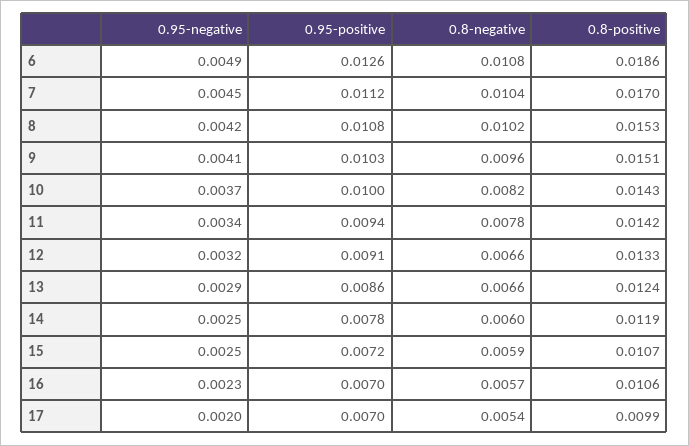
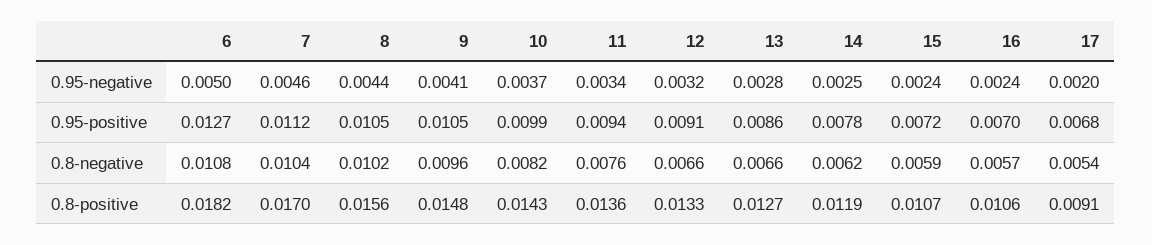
0.95-negative, 6: 0.0049 -> 0.005
0.95-positive, 6: 0.0126 -> 0.0127
0.8-positive, 6: 0.0186 -> 0.0182
0.95-negative, 7: 0.0045 -> 0.0046
0.95-negative, 8: 0.0042 -> 0.0044
0.95-positive, 8: 0.0108 -> 0.0105
0.8-positive, 8: 0.0153 -> 0.0156
0.95-positive, 9: 0.0103 -> 0.0105
0.8-positive, 9: 0.0151 -> 0.0148
0.95-positive, 10: 0.01 -> 0.0099
0.8-negative, 11: 0.0078 -> 0.0076
0.8-positive, 11: 0.0142 -> 0.0136
0.95-negative, 13: 0.0029 -> 0.0028
0.8-positive, 13: 0.0124 -> 0.0127
0.8-negative, 14: 0.006 -> 0.0062
0.95-negative, 15: 0.0025 -> 0.0024
0.95-negative, 16: 0.0023 -> 0.0024
0.95-positive, 17: 0.007 -> 0.0068
0.8-positive, 17: 0.0099 -> 0.0091

